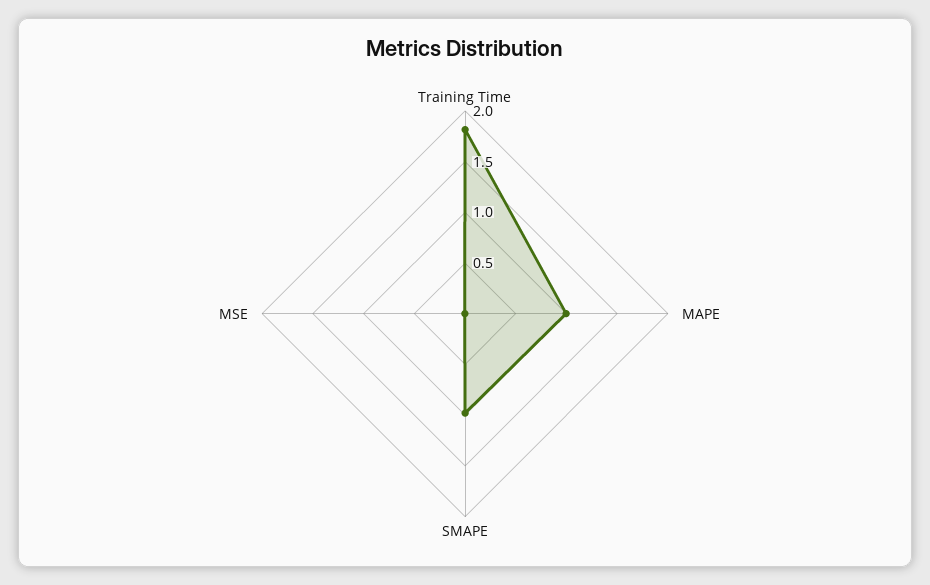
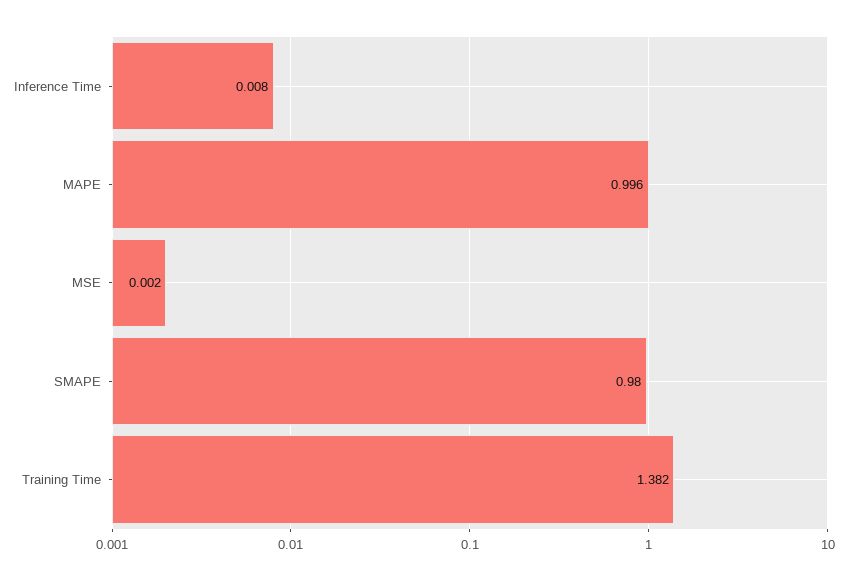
Training Time: 1.8 -> 1.382
Inference Time: none -> 0.008

